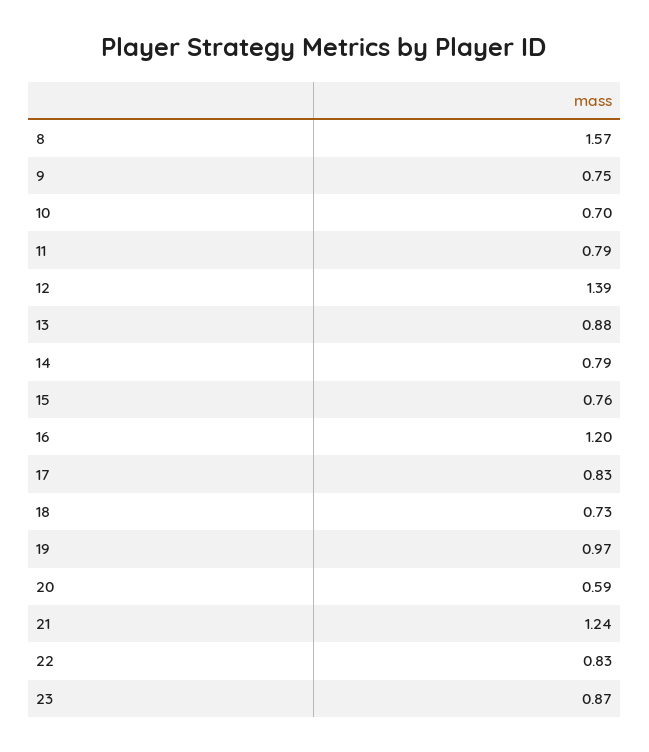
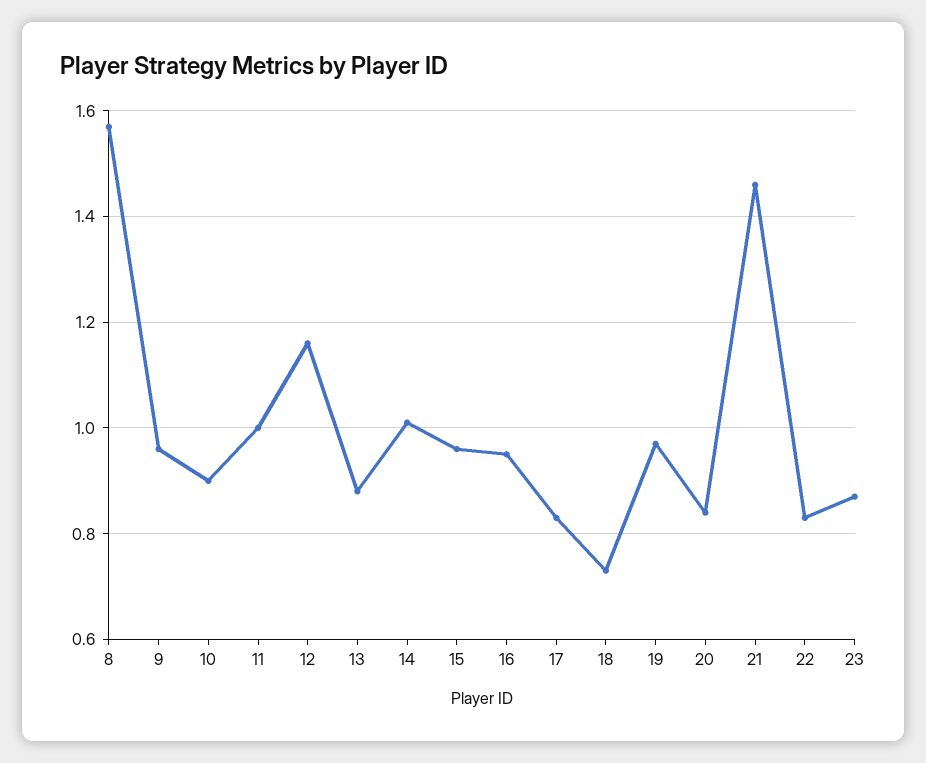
9: 0.75 -> 0.95
10: 0.7 -> 0.9
11: 0.79 -> 1
12: 1.39 -> 1.15
14: 0.79 -> 1
15: 0.76 -> 0.95
16: 1.2 -> 0.95
20: 0.59 -> 0.85
21: 1.24 -> 1.45

